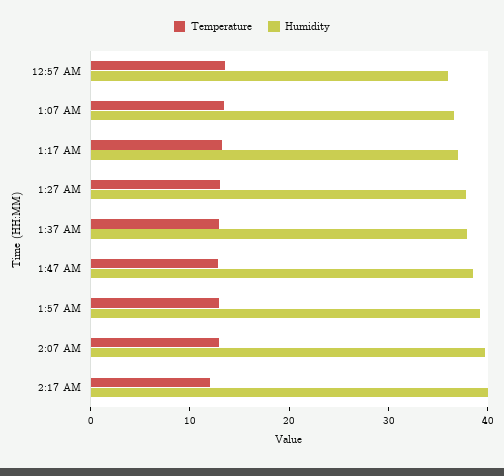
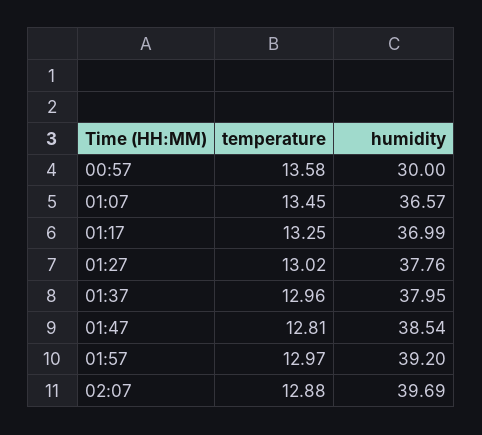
Humidity, 12:57 AM: 36 -> 30
Temperature, 2:17 AM: 12 -> none
Humidity, 2:17 AM: 40 -> none

